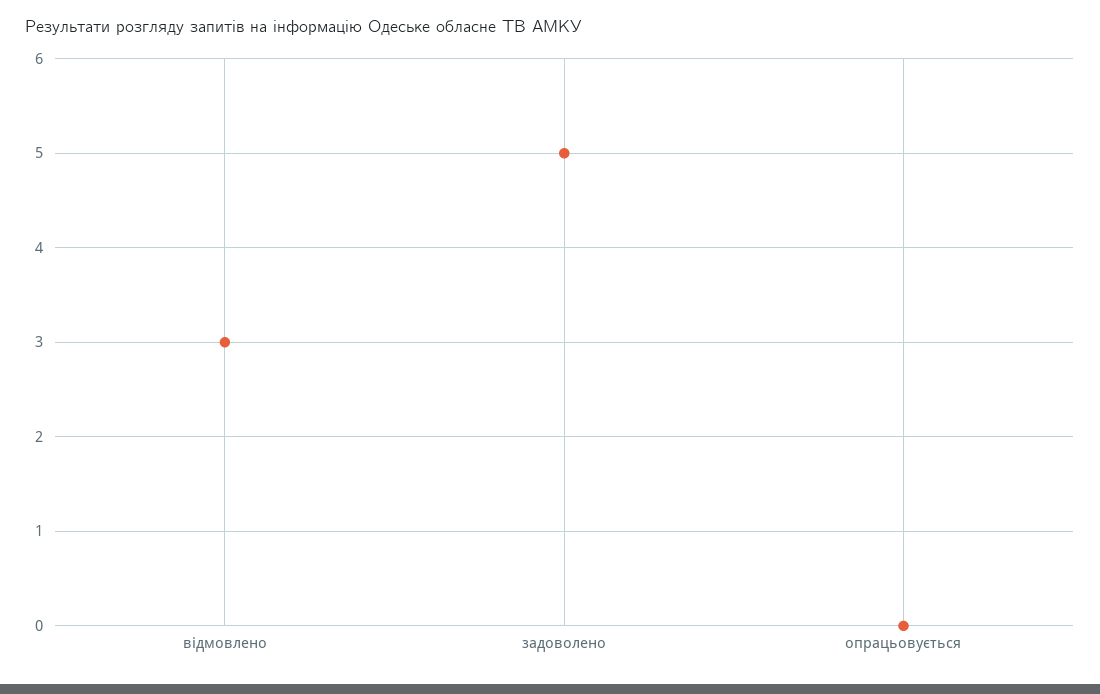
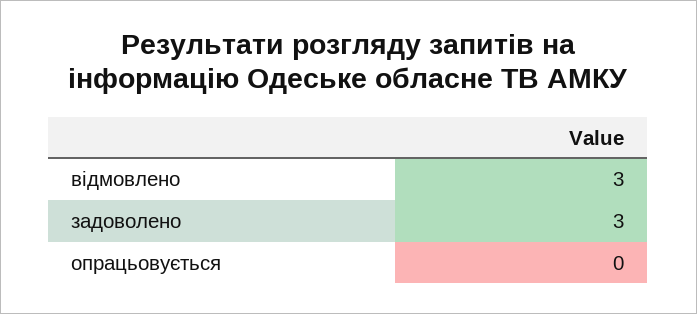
задоволено: 5 -> 3

